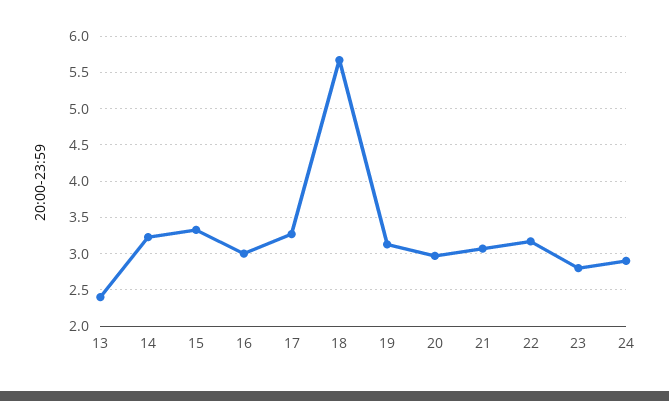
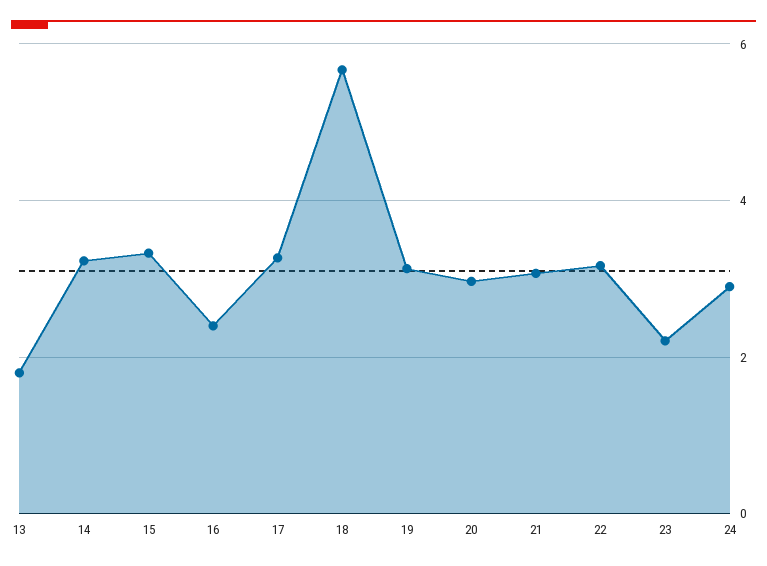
13: 2.4 -> 1.8
16: 3 -> 2.4
23: 2.8 -> 2.2

